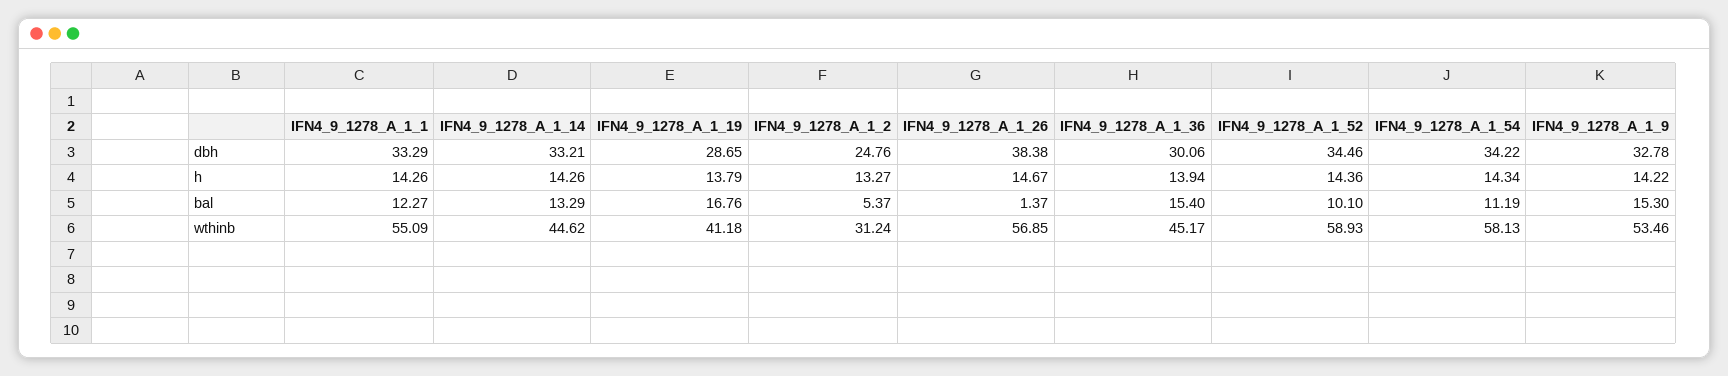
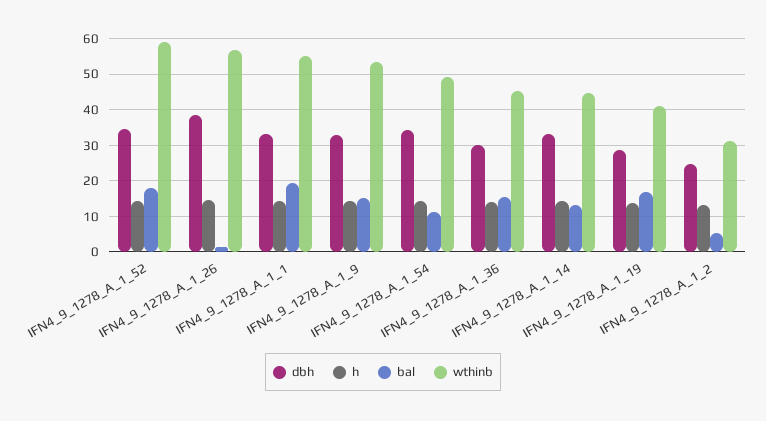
bal, IFN4_9_1278_A_1_1: 12.27 -> 20
bal, IFN4_9_1278_A_1_52: 10.1 -> 18
wthinb, IFN4_9_1278_A_1_54: 58.13 -> 50

